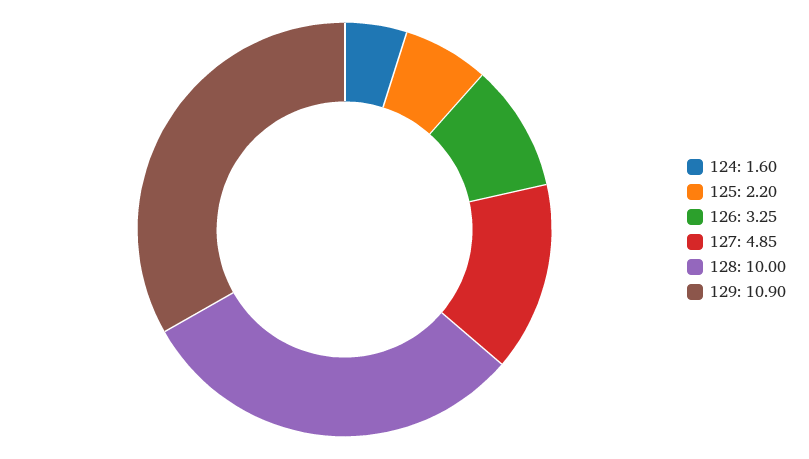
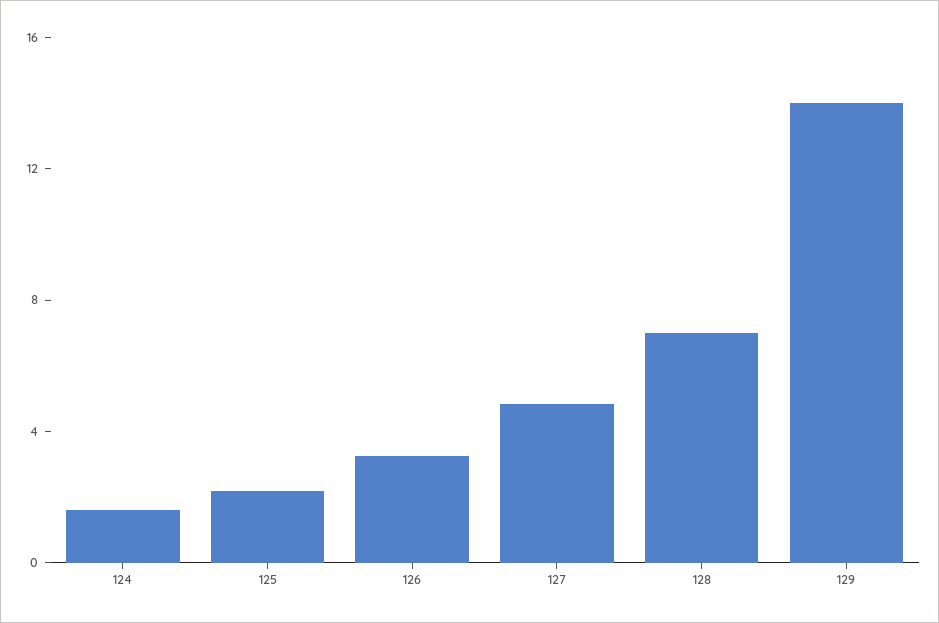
128: 10 -> 7
129: 10.9 -> 14

